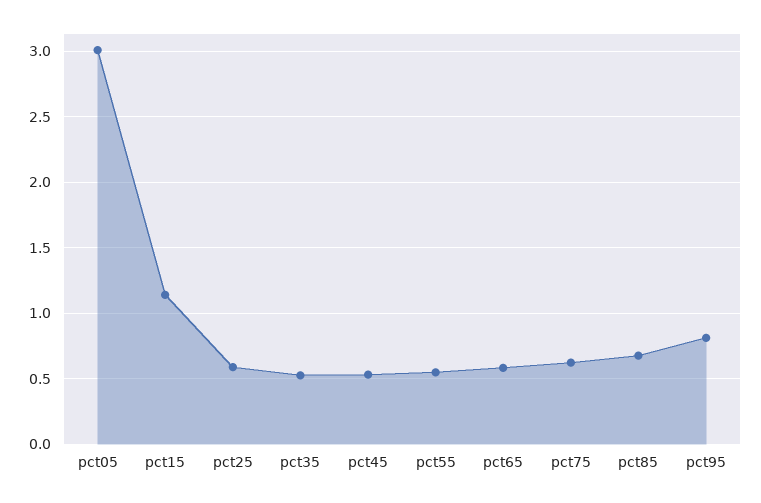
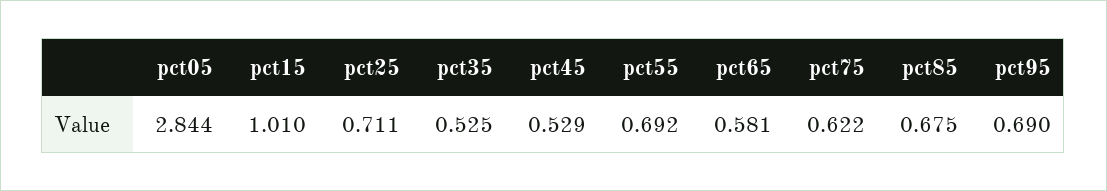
pct05: 3 -> 2.844
pct15: 1.15 -> 1.01
pct25: 0.6 -> 0.711
pct55: 0.55 -> 0.692
pct95: 0.8 -> 0.69

